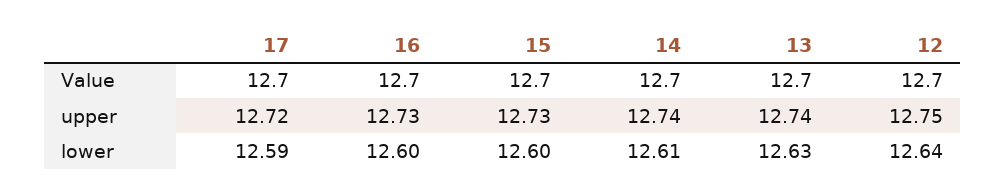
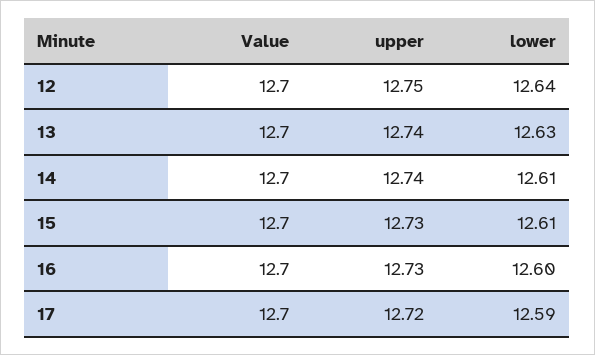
15, lower: 12.6 -> 12.61

